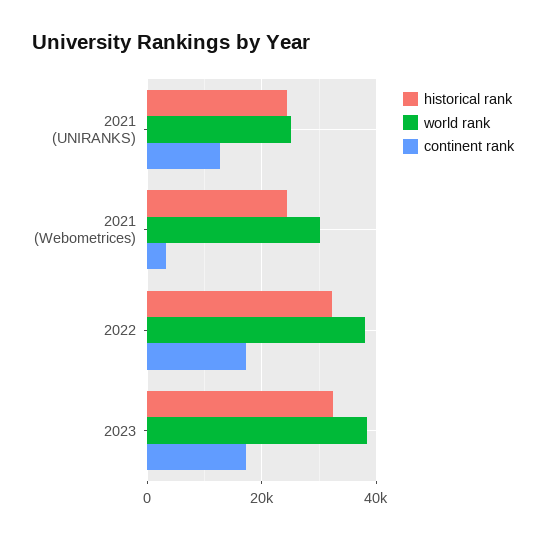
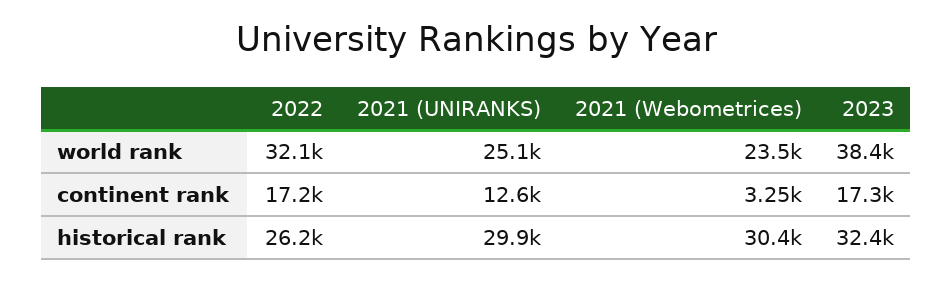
historical rank, 2021 (UNIRANKS): 24000 -> 29900
historical rank, 2021 (Webometrices): 24000 -> 30400
world rank, 2021 (Webometrices): 30000 -> 23500
historical rank, 2022: 32000 -> 26200
world rank, 2022: 38000 -> 32100

